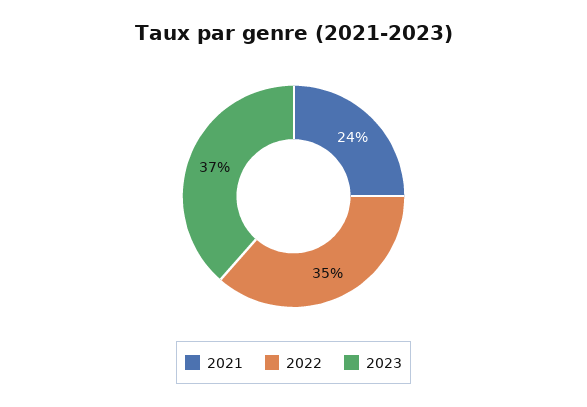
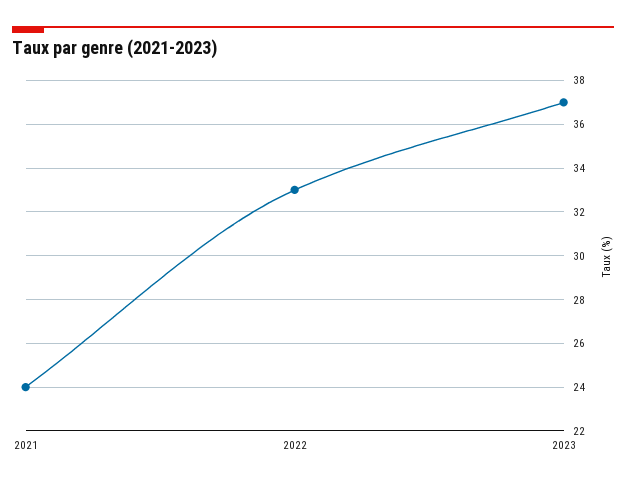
2022: 35 -> 33

